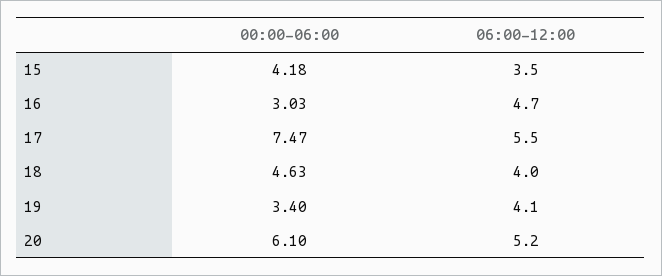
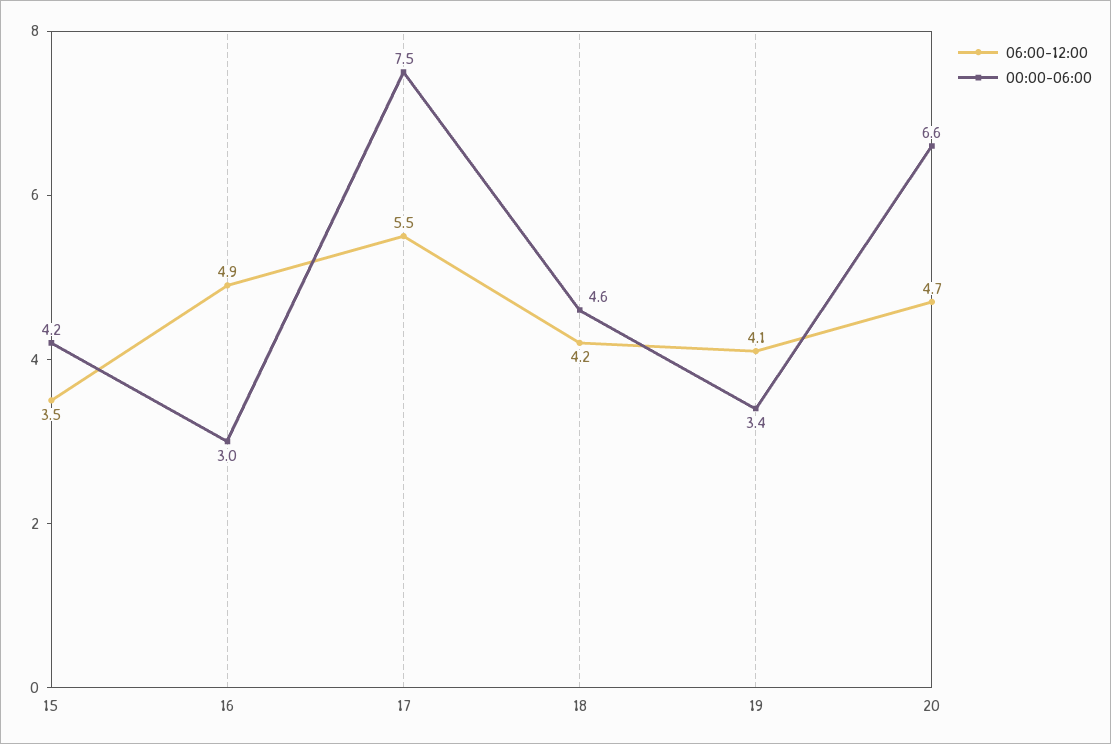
06:00-12:00, 16: 4.7 -> 4.9
06:00-12:00, 18: 4 -> 4.2
00:00-06:00, 20: 6.1 -> 6.6
06:00-12:00, 20: 5.2 -> 4.7

